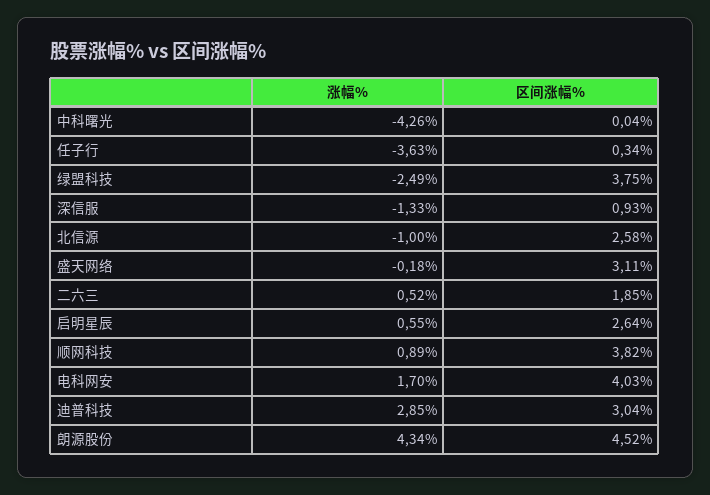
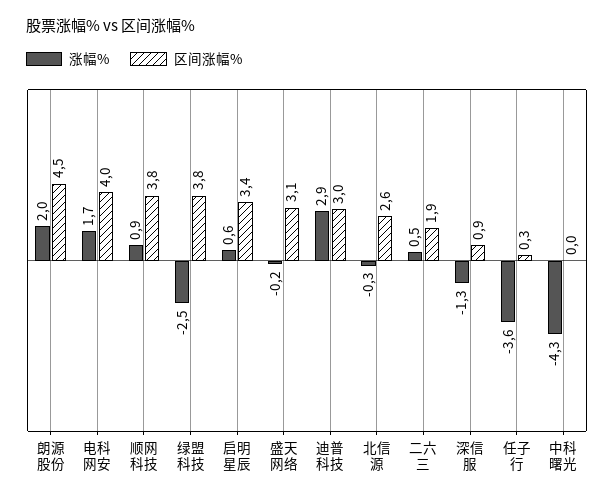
涨幅%, 北信源: -1 -> -0.3
区间涨幅%, 启明星辰: 2.64 -> 3.4
涨幅%, 朗源股份: 4.34 -> 2

